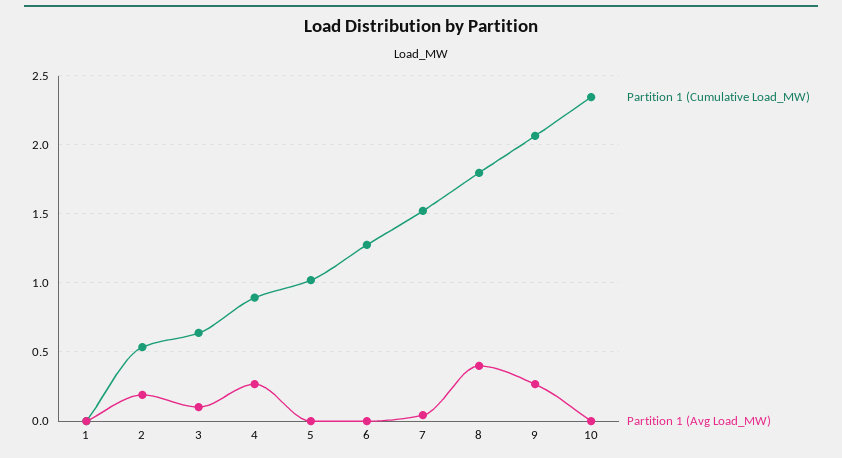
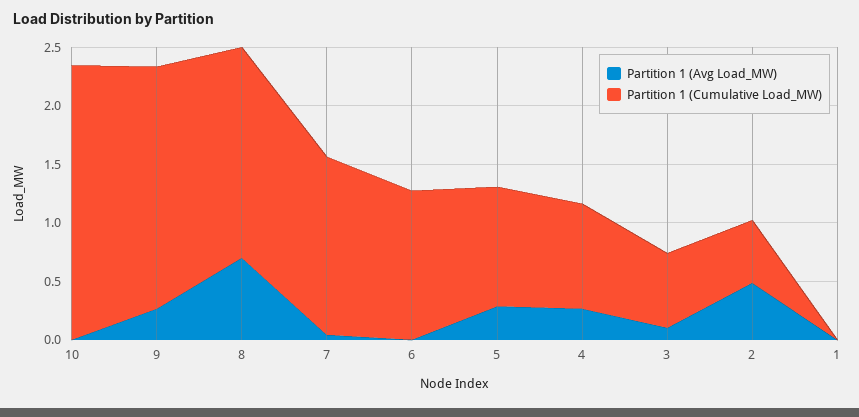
Partition 1 (Avg Load_MW), 2: 0.2 -> 0.5
Partition 1 (Avg Load_MW), 5: 0 -> 0.3
Partition 1 (Avg Load_MW), 8: 0.4 -> 0.7

